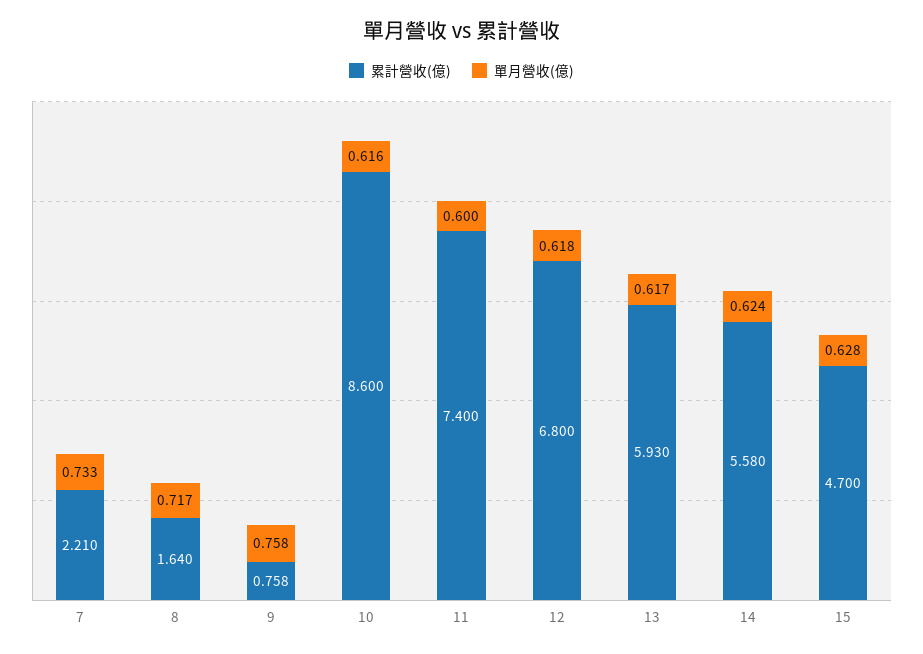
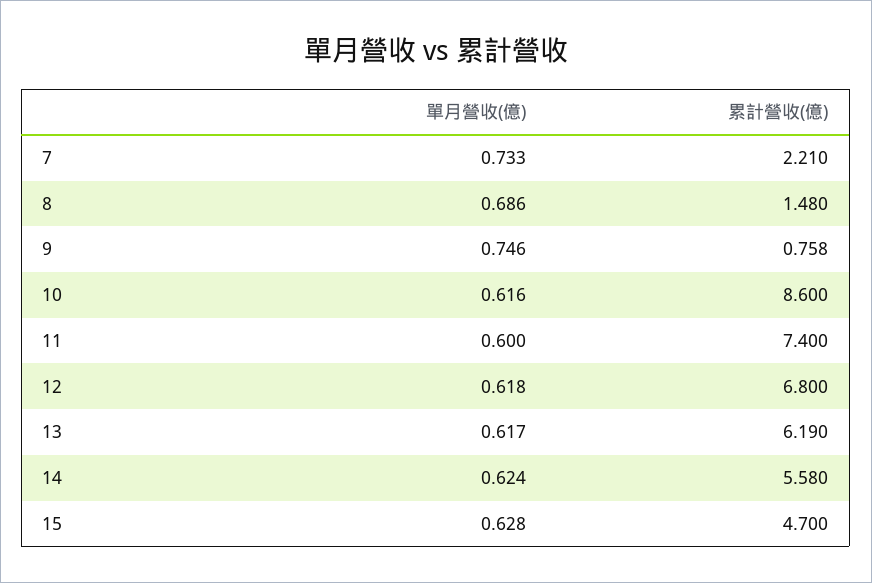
累計營收(億), 8: 1.64 -> 1.48
單月營收(億), 8: 0.717 -> 0.686
單月營收(億), 9: 0.758 -> 0.746
累計營收(億), 13: 5.93 -> 6.19

